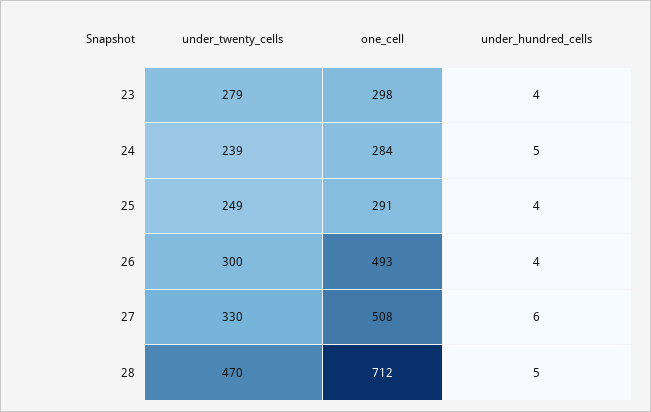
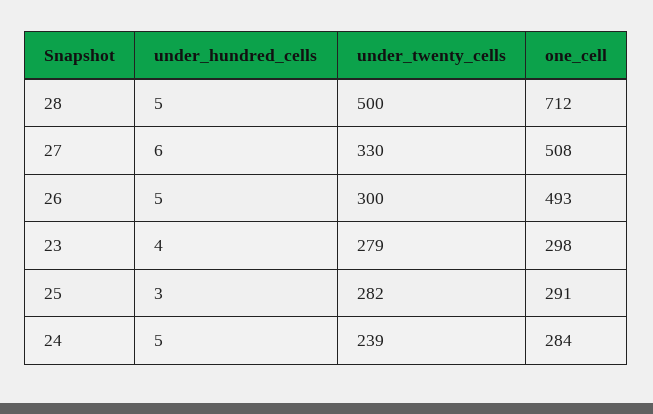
under_twenty_cells, 25: 249 -> 282
under_hundred_cells, 25: 4 -> 3
under_hundred_cells, 26: 4 -> 5
under_twenty_cells, 28: 470 -> 500

